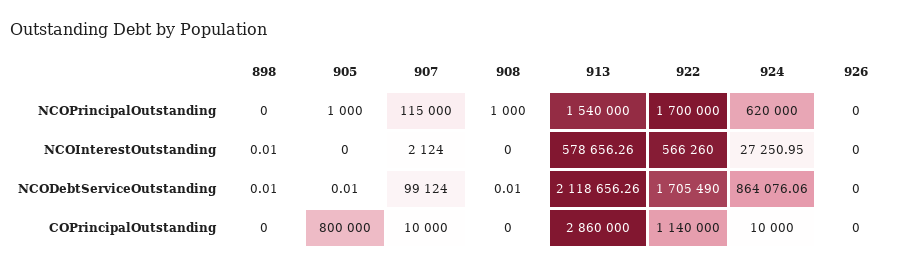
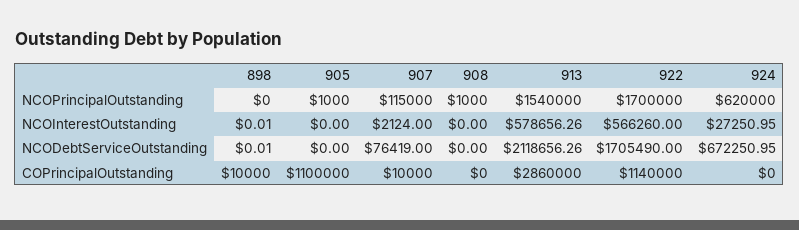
926, NCOPrincipalOutstanding: 0 -> none
926, NCOInterestOutstanding: 0 -> none
905, NCODebtServiceOutstanding: 0.01 -> 0
907, NCODebtServiceOutstanding: 99124 -> 76419
908, NCODebtServiceOutstanding: 0.01 -> 0
924, NCODebtServiceOutstanding: 864076.06 -> 672250.95
926, NCODebtServiceOutstanding: 0 -> none
898, COPrincipalOutstanding: 0 -> 10000
905, COPrincipalOutstanding: 800000 -> 1100000
924, COPrincipalOutstanding: 10000 -> 0
926, COPrincipalOutstanding: 0 -> none

